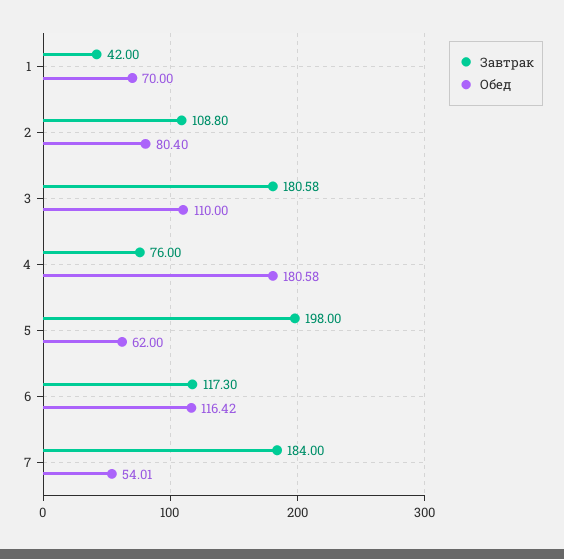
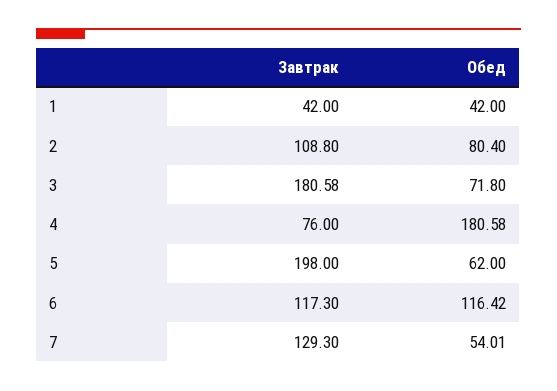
Обед, 1: 70 -> 42
Обед, 3: 110 -> 71.8
Завтрак, 7: 184 -> 129.3

